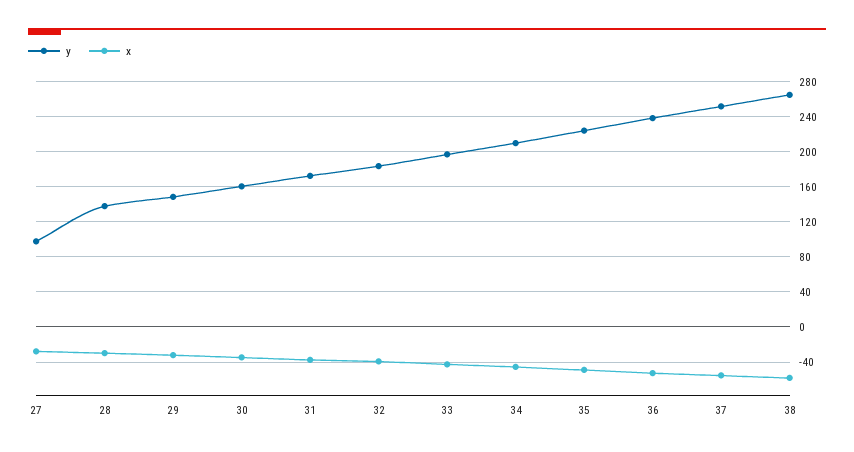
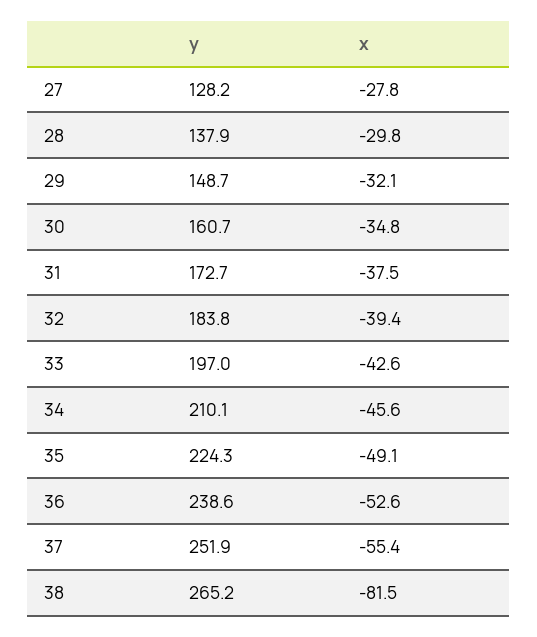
y, 27: 100 -> 128.2
x, 38: -60 -> -81.5

